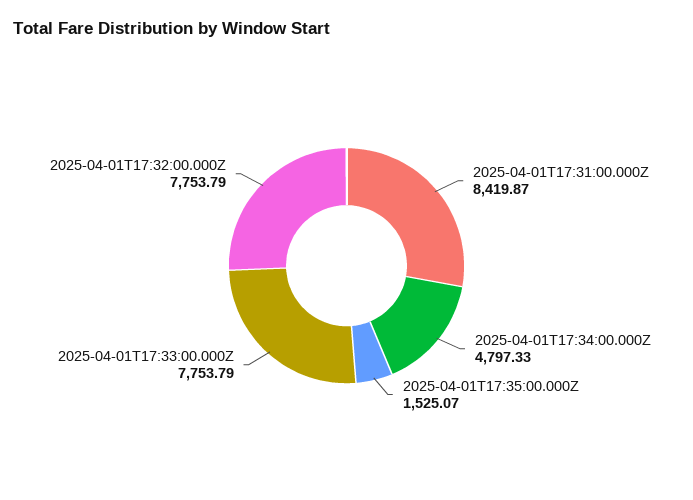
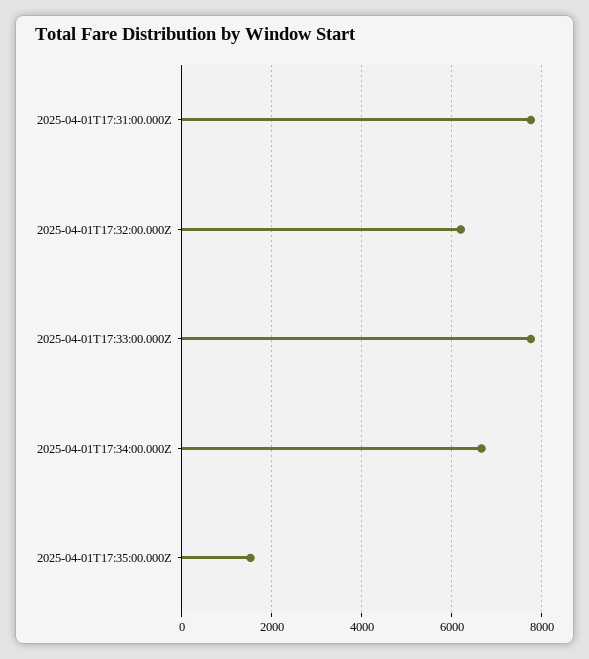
2025-04-01T17:31:00.000Z: 8419.87 -> 7800
2025-04-01T17:34:00.000Z: 4797.33 -> 6600
2025-04-01T17:32:00.000Z: 7753.79 -> 6200

